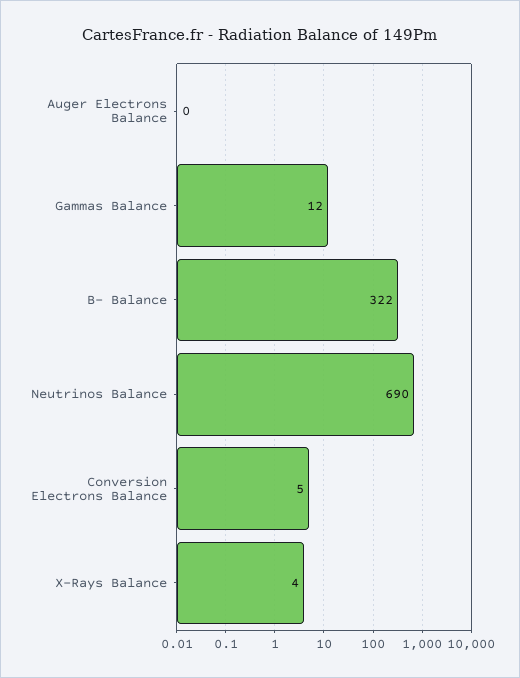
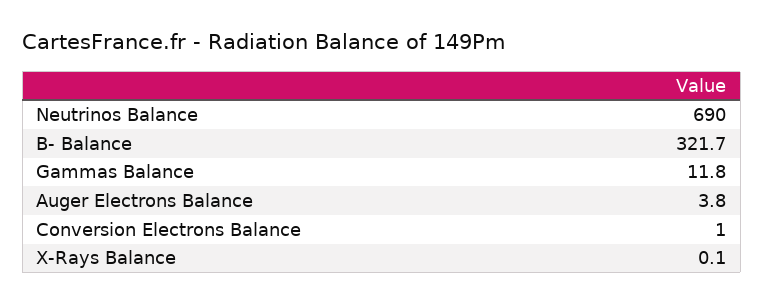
Auger Electrons Balance: 0 -> 3.8
Conversion Electrons Balance: 5 -> 1
X-Rays Balance: 4 -> 0.1

